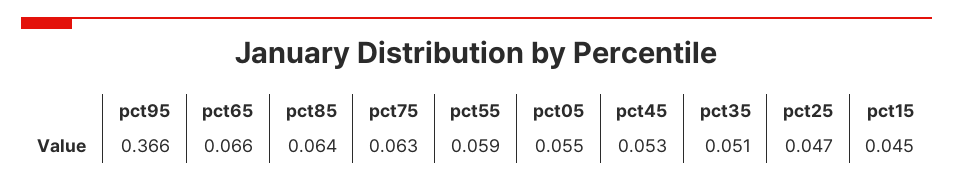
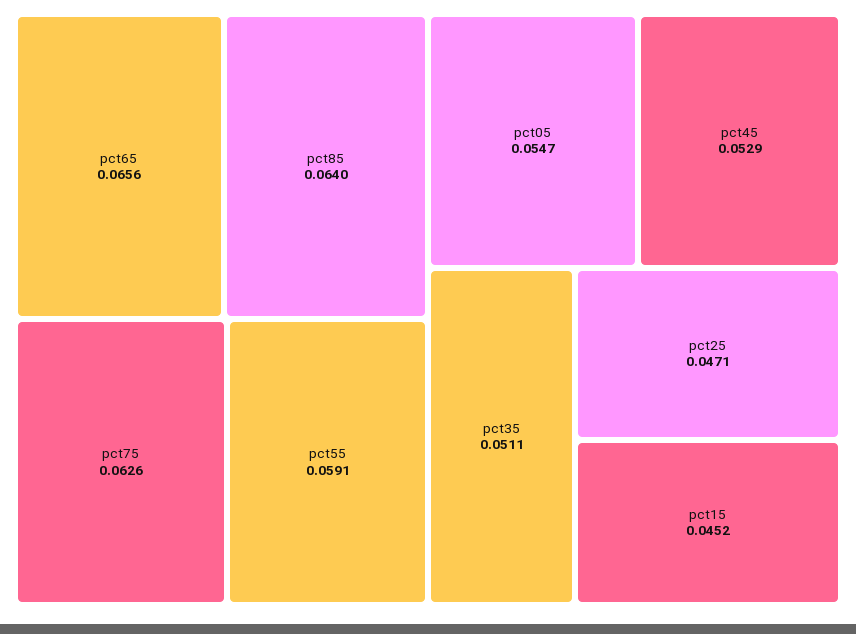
pct95: 0.366 -> none

